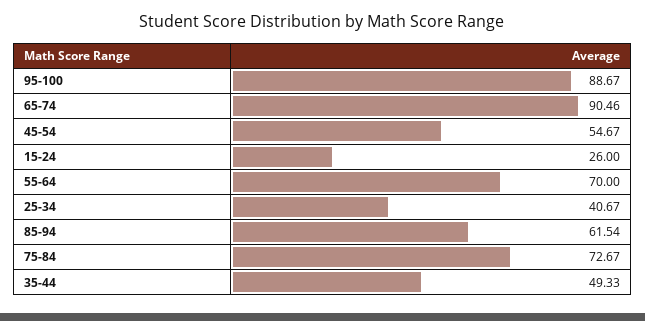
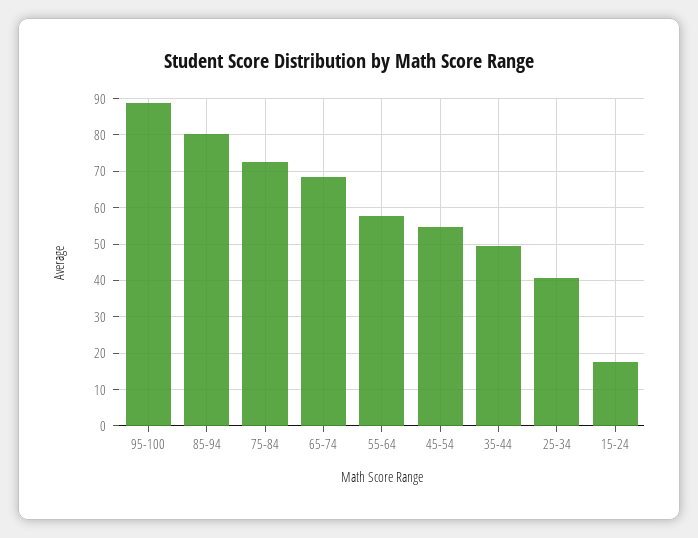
65-74: 90.46 -> 68
15-24: 26 -> 18
55-64: 70 -> 58
85-94: 61.54 -> 80

